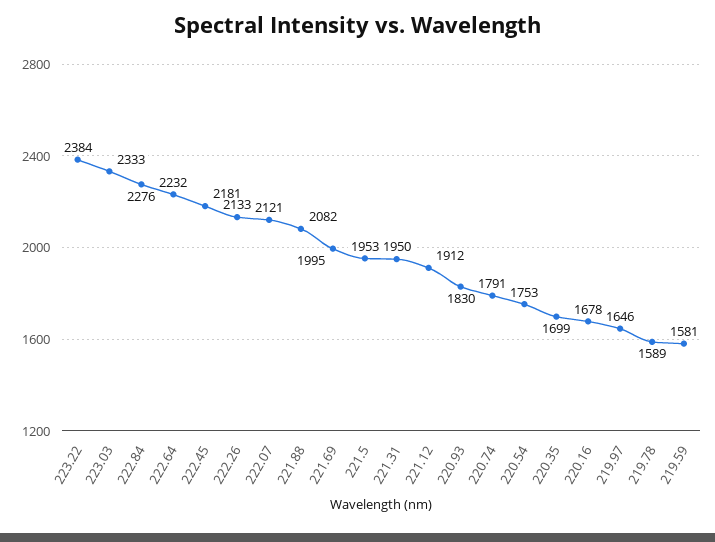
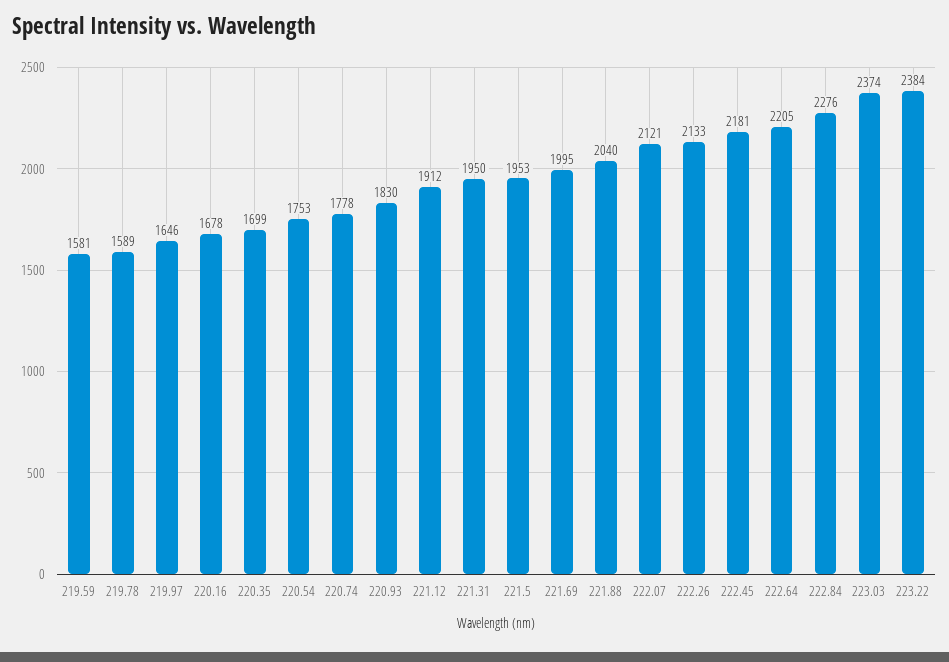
223.03: 2333 -> 2374
222.64: 2232 -> 2205
221.88: 2082 -> 2040
220.74: 1791 -> 1778

